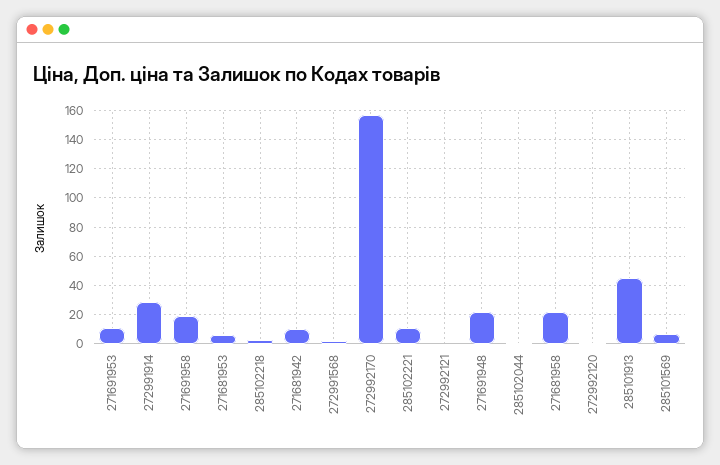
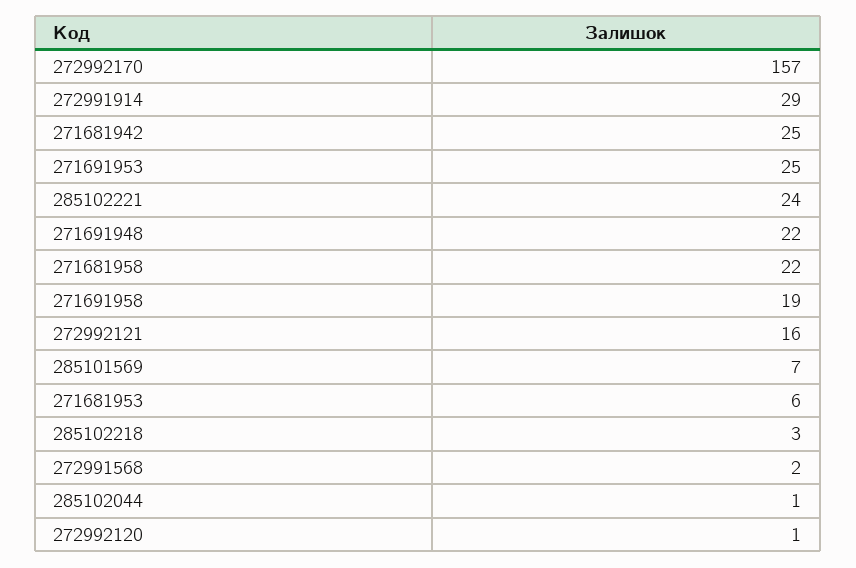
271691953: 10 -> 25
271681942: 10 -> 25
285102221: 10 -> 24
272992121: 0 -> 16
285101913: 45 -> none

